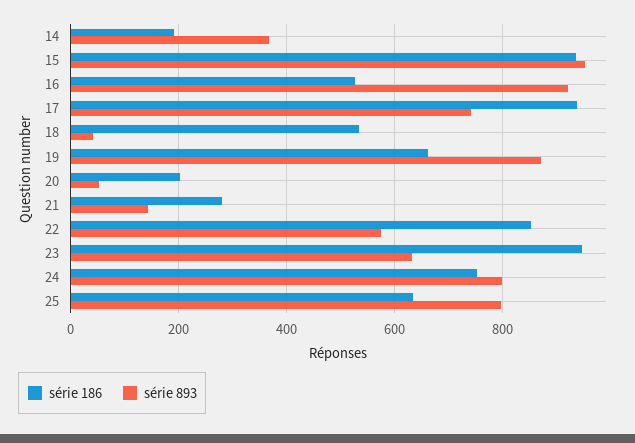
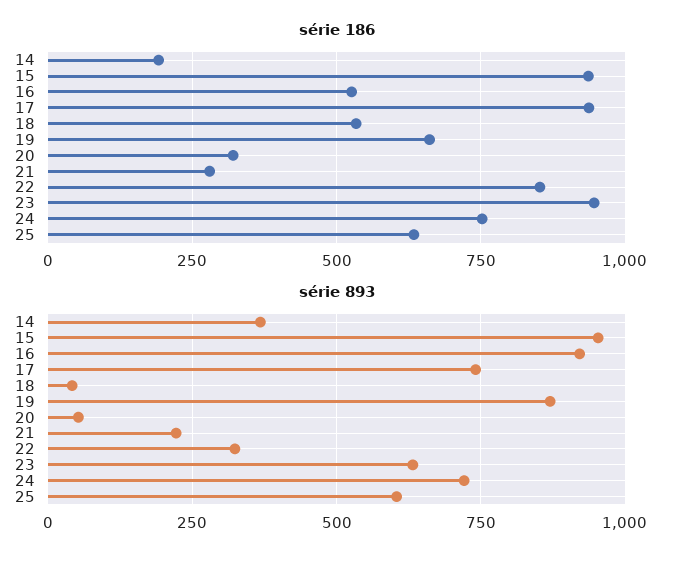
série 186, 20: 200 -> 325
série 893, 21: 140 -> 225
série 893, 22: 580 -> 325
série 893, 24: 800 -> 725
série 893, 25: 800 -> 600

